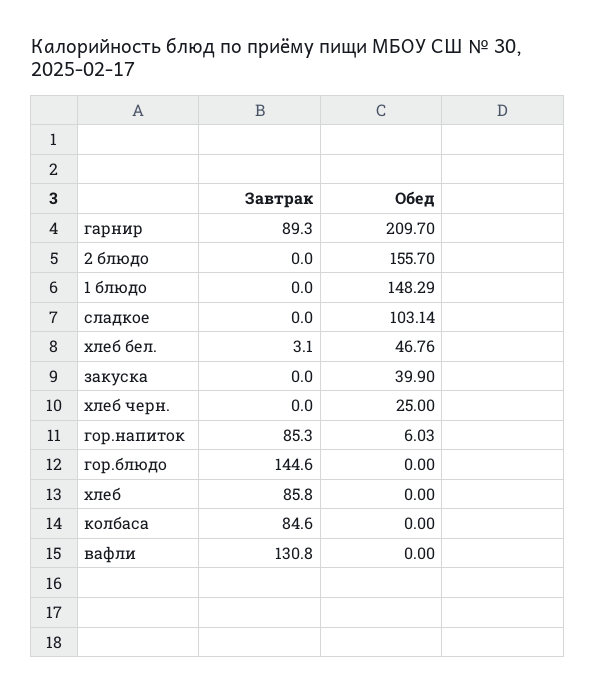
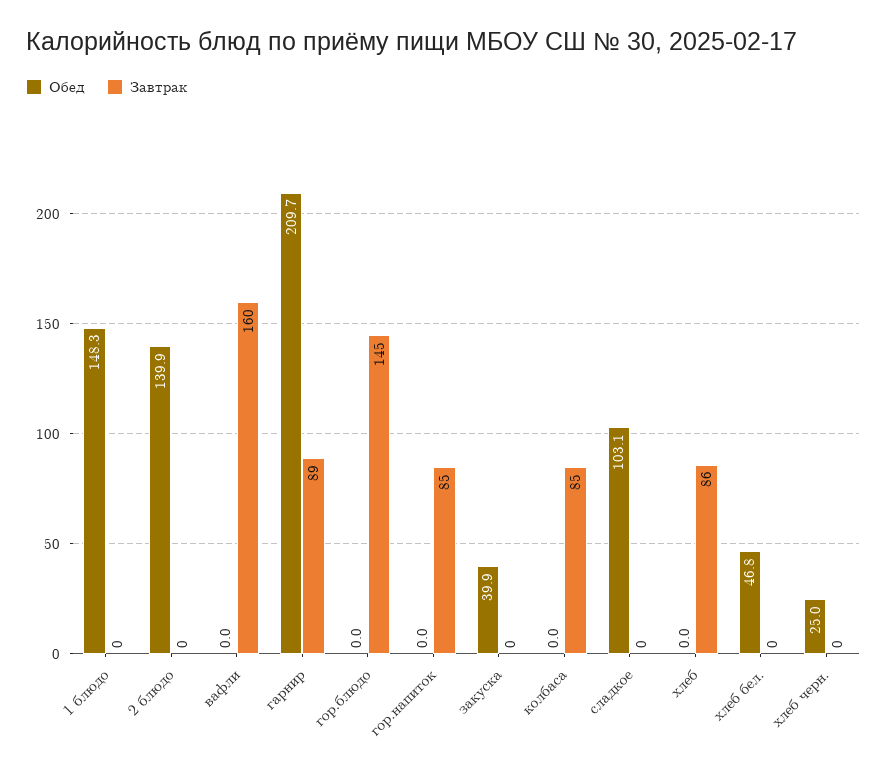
Обед, 2 блюдо: 155.7 -> 139.9
Завтрак, хлеб бел.: 3.1 -> 0
Обед, гор.напиток: 6.03 -> 0
Завтрак, вафли: 130.8 -> 160

